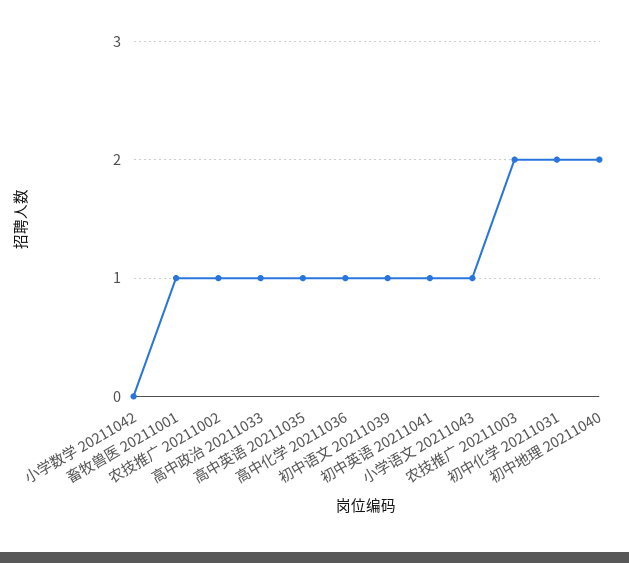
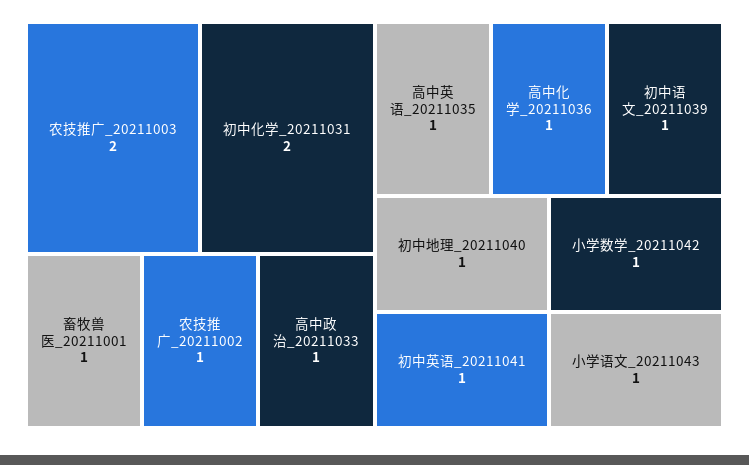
小学数学 20211042: 0 -> 1
初中地理 20211040: 2 -> 1

